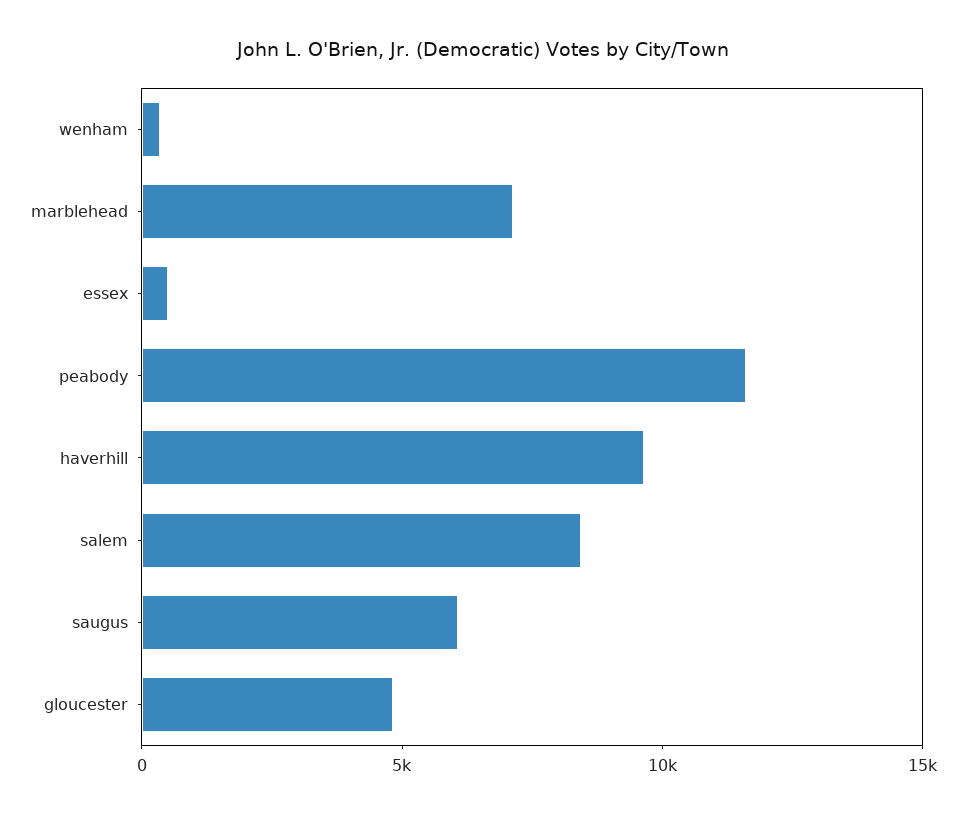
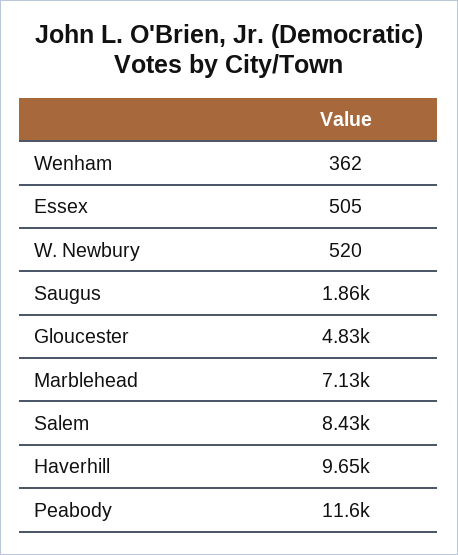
saugus: 6000 -> 1860
W. Newbury: none -> 520

